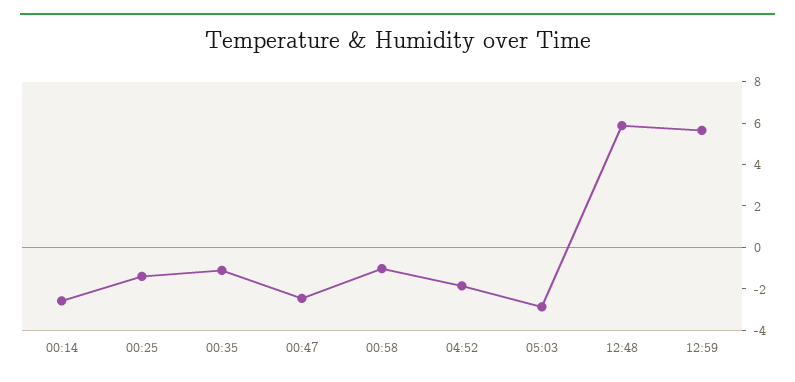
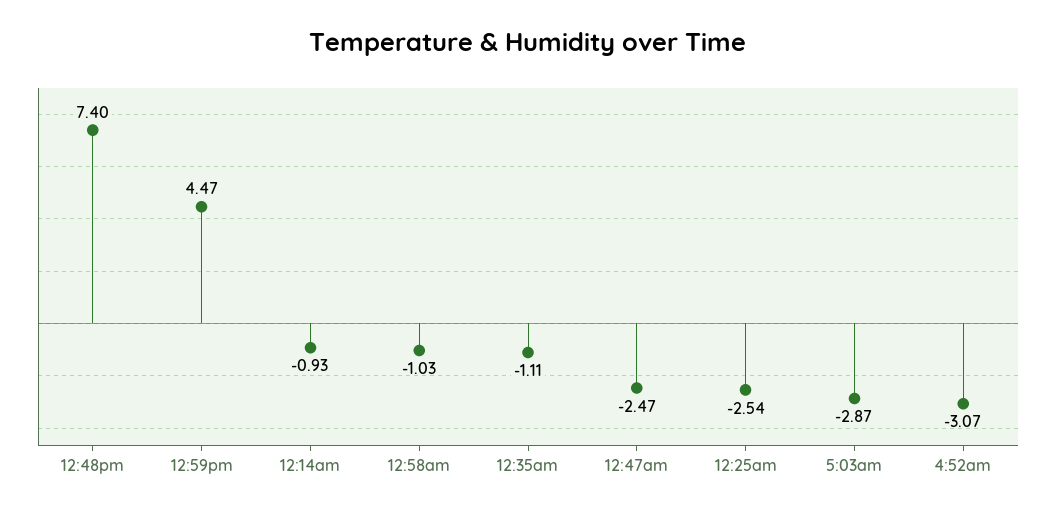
00:14: -2.5 -> -0.93
00:25: -1.5 -> -2.54
04:52: -2 -> -3.07
12:48: 6 -> 7.4
12:59: 5.5 -> 4.47

